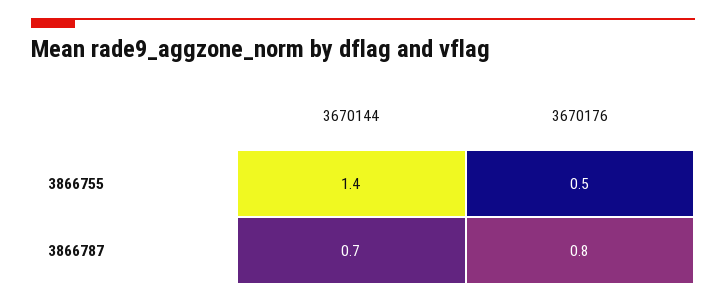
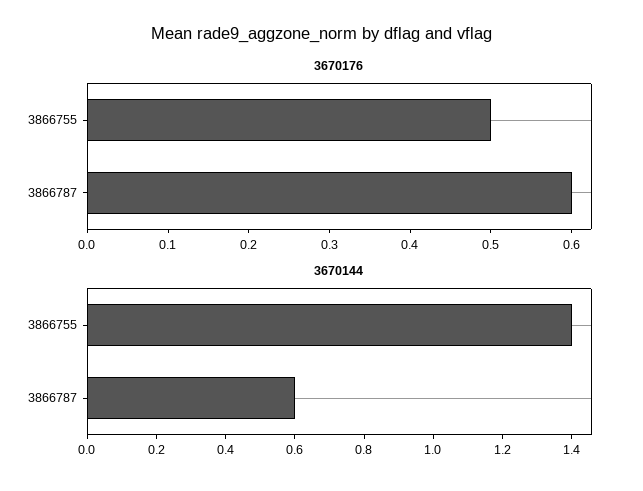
3670144, 3866787: 0.7 -> 0.6
3670176, 3866787: 0.8 -> 0.6

